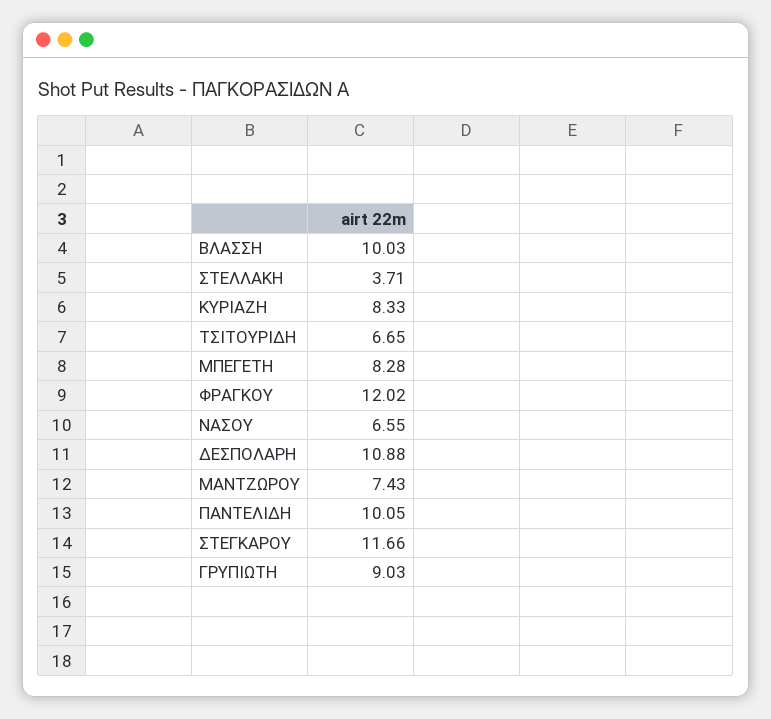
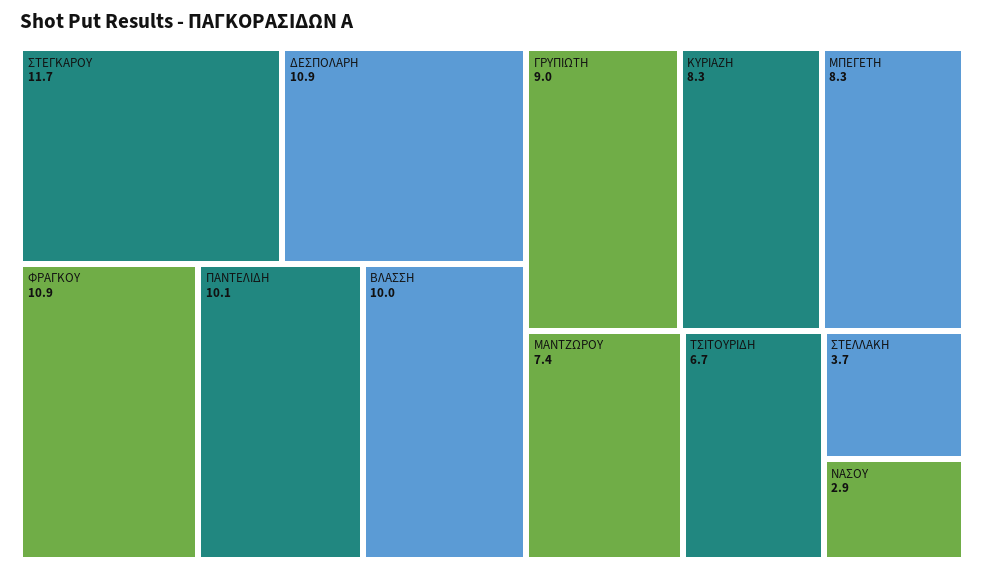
ΦΡΑΓΚΟΥ: 12.02 -> 10.9
ΝΑΣΟΥ: 6.55 -> 2.9

